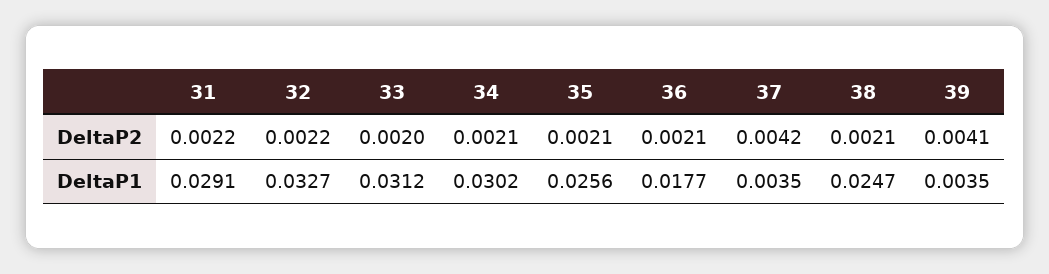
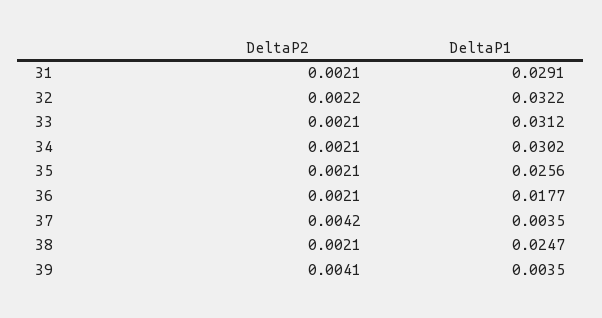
31, DeltaP2: 0.0022 -> 0.0021
33, DeltaP2: 0.002 -> 0.0021
32, DeltaP1: 0.0327 -> 0.0322

